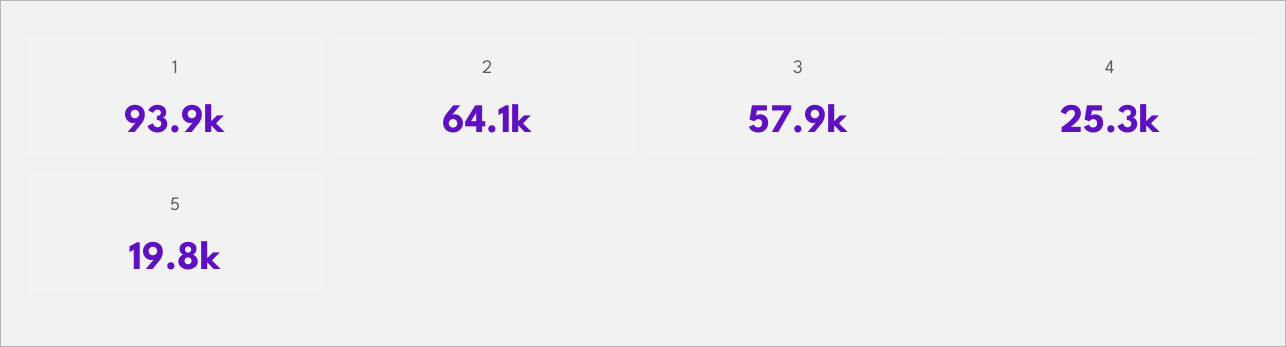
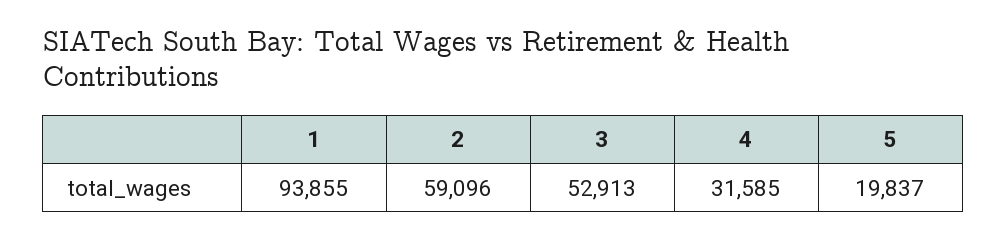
2: 64100 -> 59096
3: 57900 -> 52913
4: 25300 -> 31585

